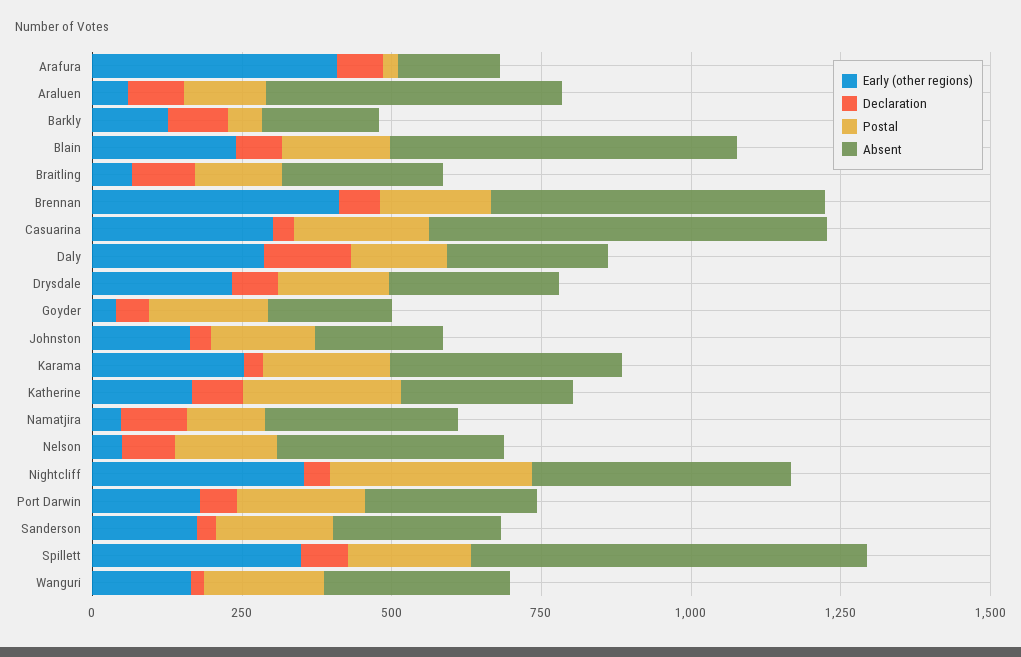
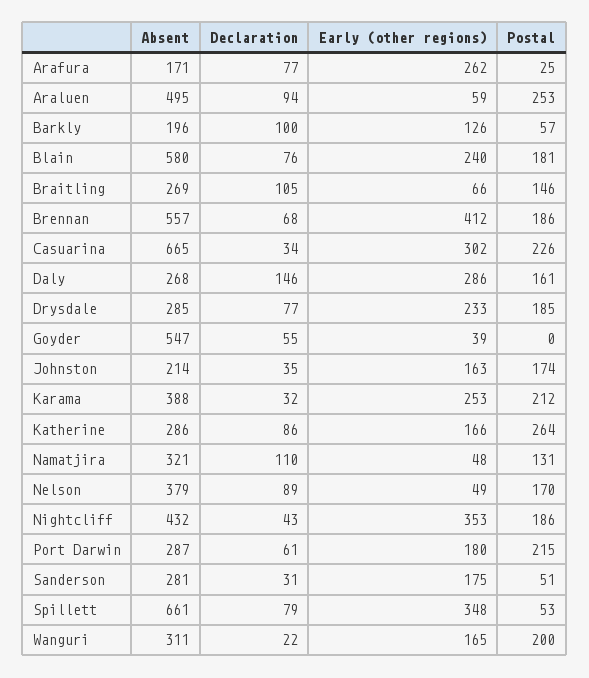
Early (other regions), Arafura: 400 -> 262
Postal, Araluen: 150 -> 253
Postal, Goyder: 200 -> 0
Absent, Goyder: 200 -> 547
Postal, Nightcliff: 350 -> 186
Postal, Sanderson: 200 -> 51
Postal, Spillett: 200 -> 53

